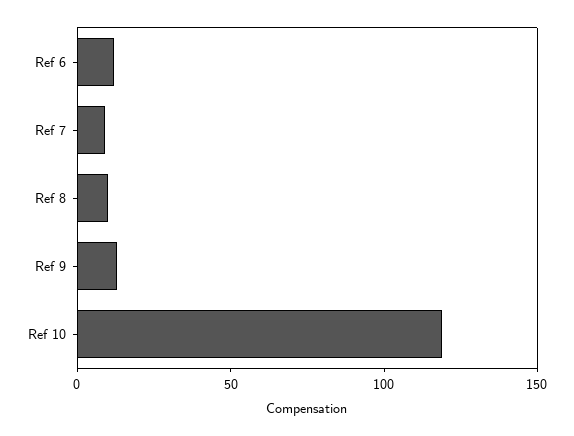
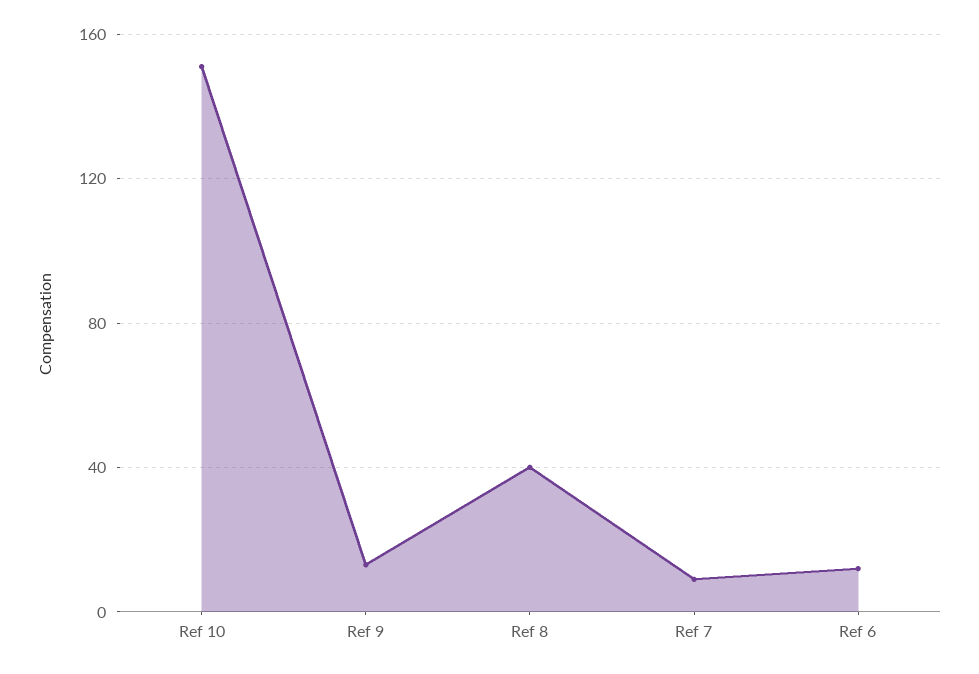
Ref 8: 10 -> 40
Ref 10: 120 -> 150

